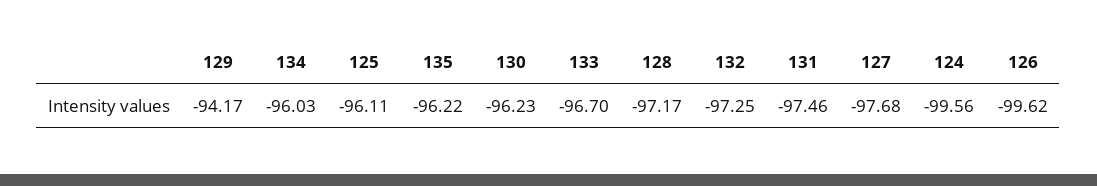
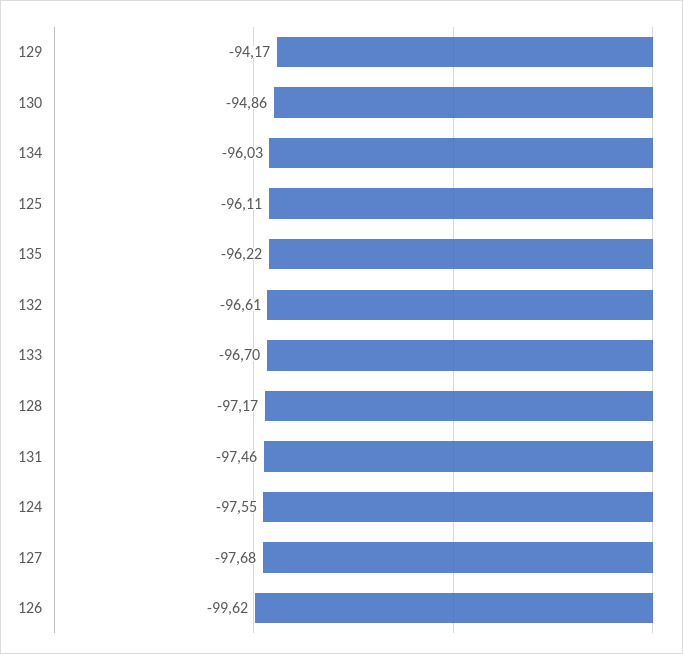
130: -96.23 -> -94.86
132: -97.25 -> -96.61
124: -99.56 -> -97.55

